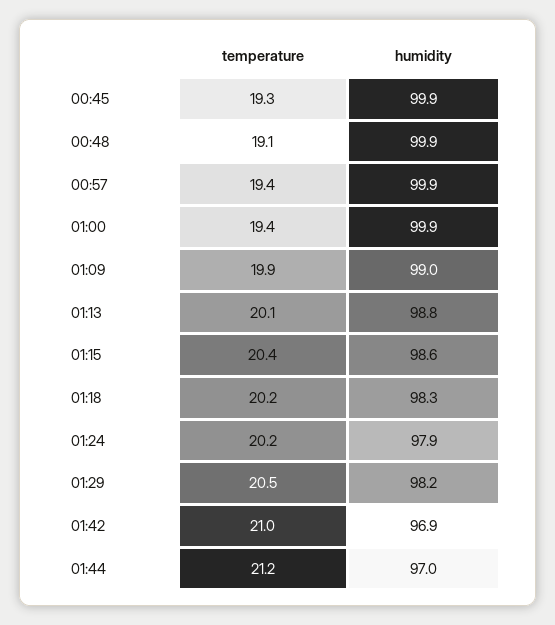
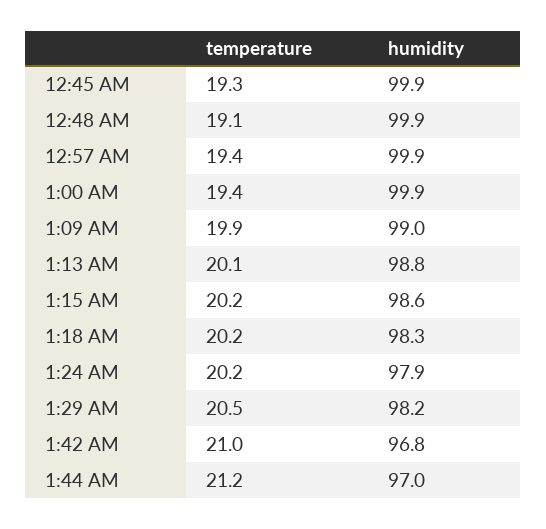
temperature, 01:15: 20.4 -> 20.2
humidity, 01:42: 96.9 -> 96.8

